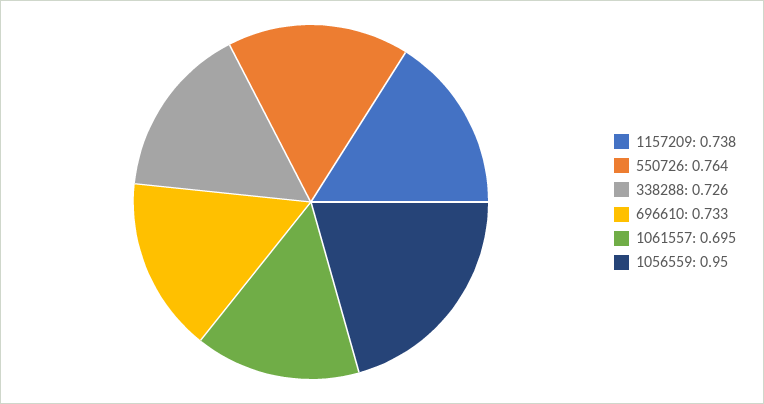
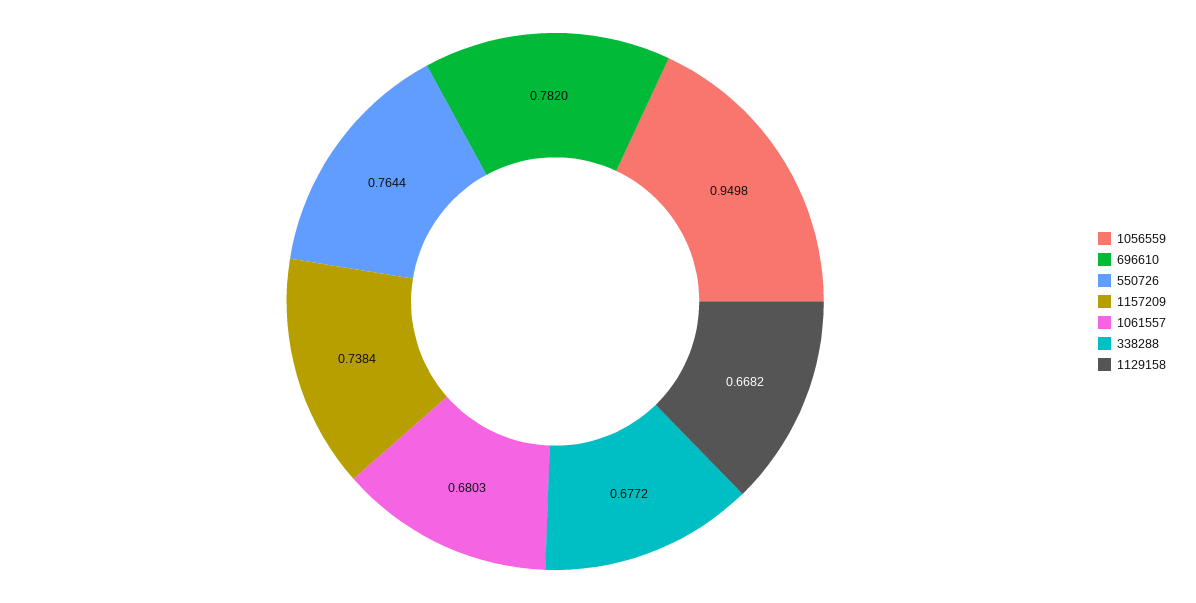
338288: 0.726 -> 0.6772
696610: 0.733 -> 0.782
1061557: 0.695 -> 0.6803
1129158: none -> 0.6682

